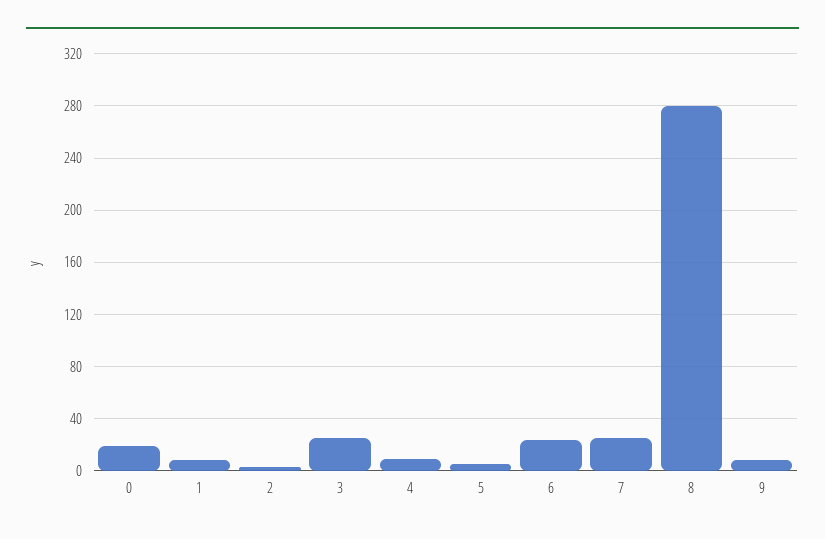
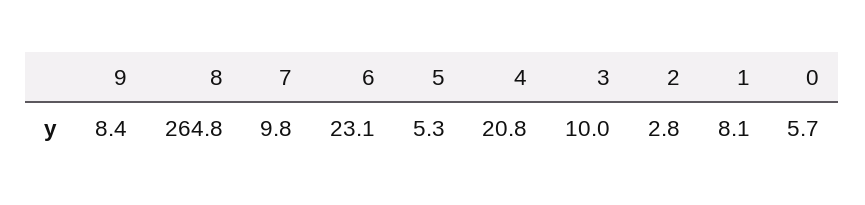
0: 20 -> 5.7
3: 25 -> 10
4: 10 -> 20.8
7: 25 -> 9.8
8: 280 -> 264.8

